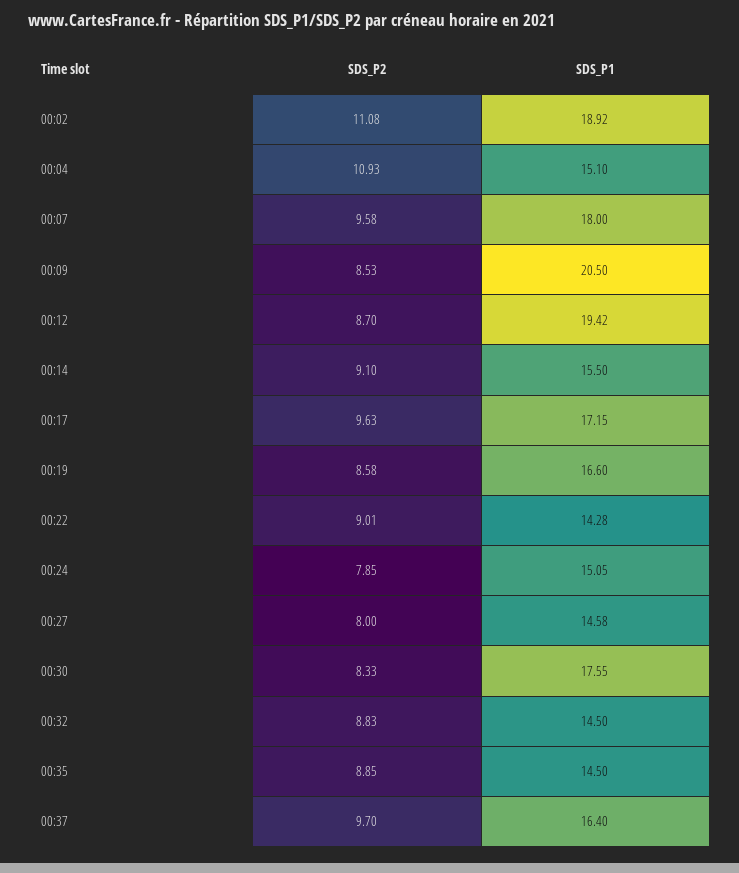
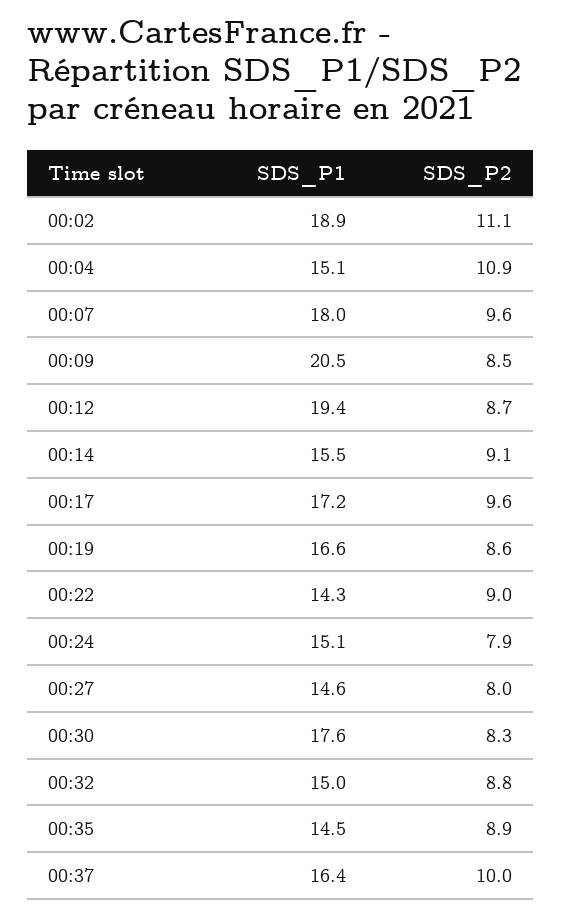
SDS_P1, 00:32: 14.5 -> 15
SDS_P2, 00:37: 9.7 -> 10

